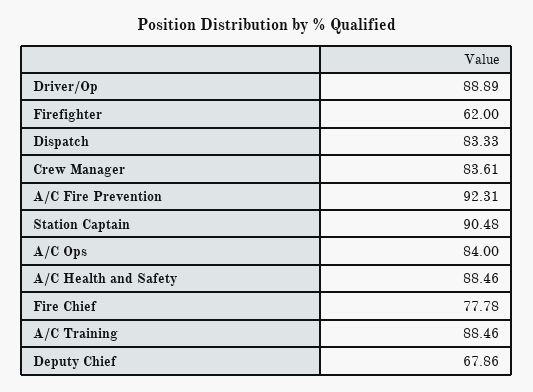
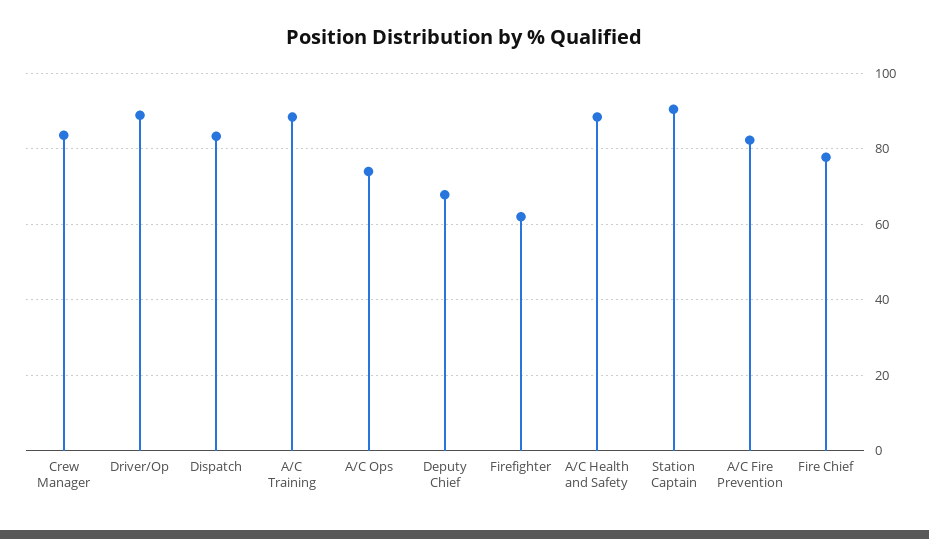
A/C Fire Prevention: 92.31 -> 82
A/C Ops: 84 -> 74

